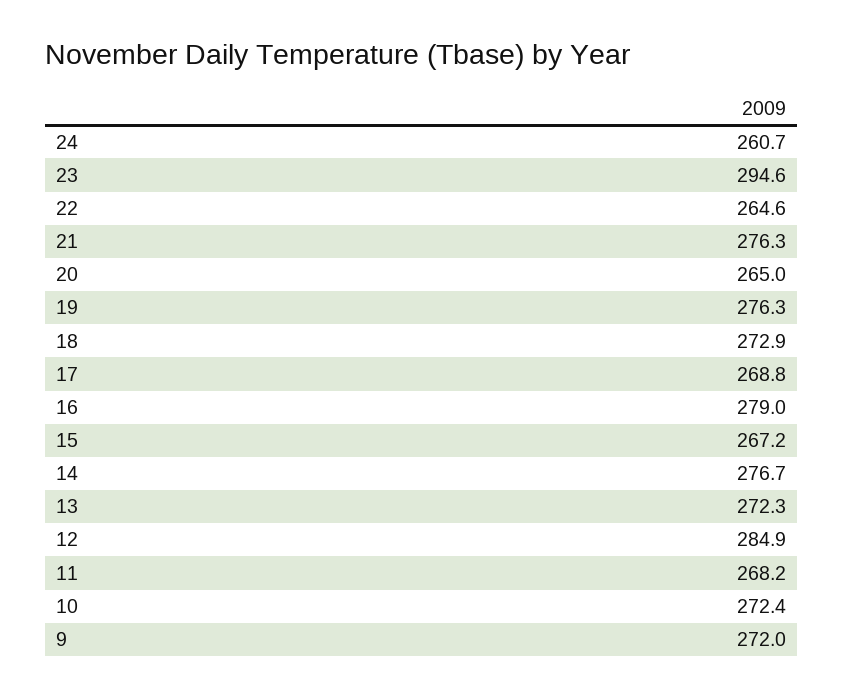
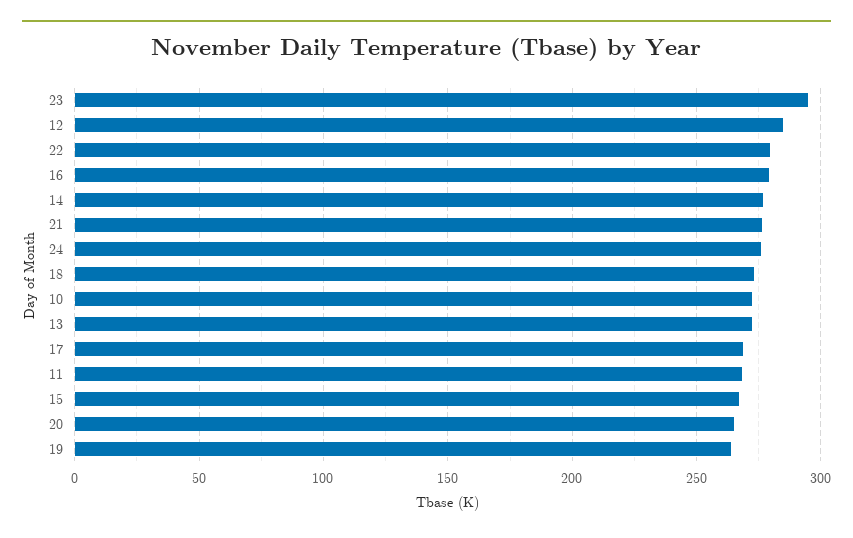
24: 260.7 -> 275
22: 264.6 -> 280
19: 276.3 -> 265
9: 272 -> none

